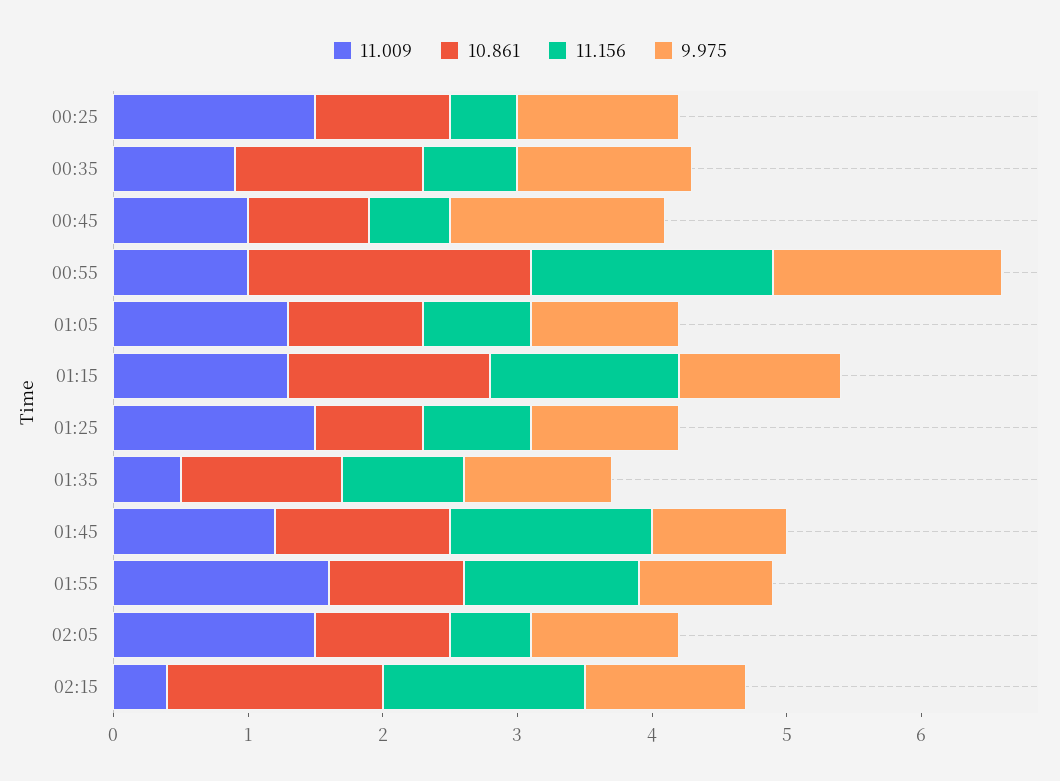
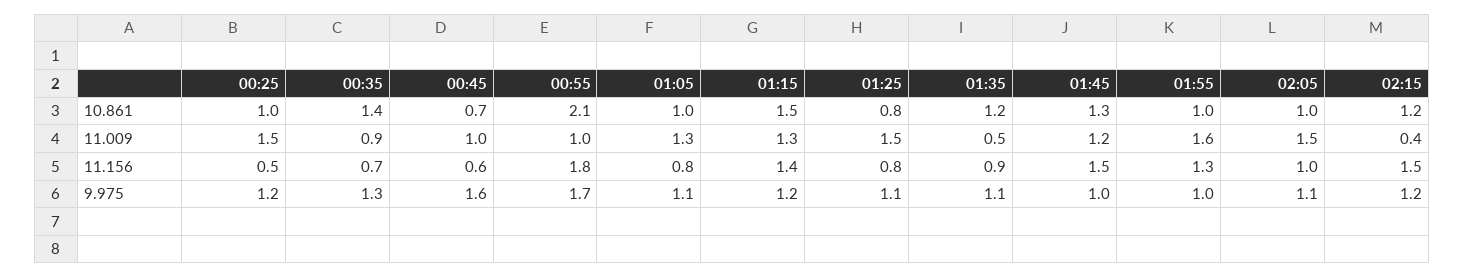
10.861, 00:45: 0.9 -> 0.7
11.156, 02:05: 0.6 -> 1
10.861, 02:15: 1.6 -> 1.2

